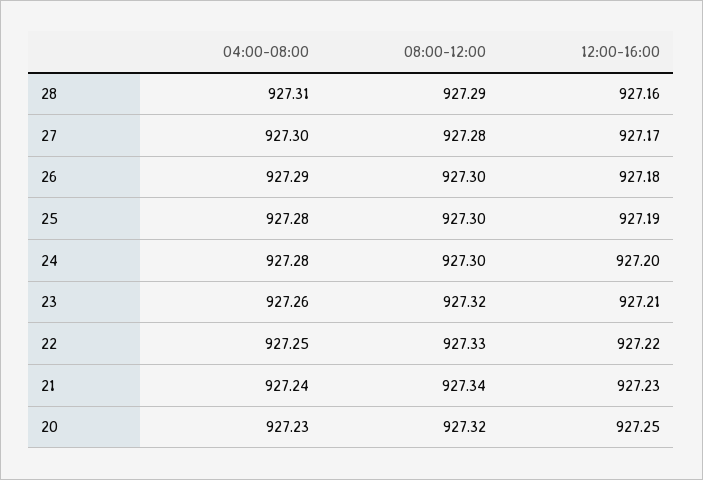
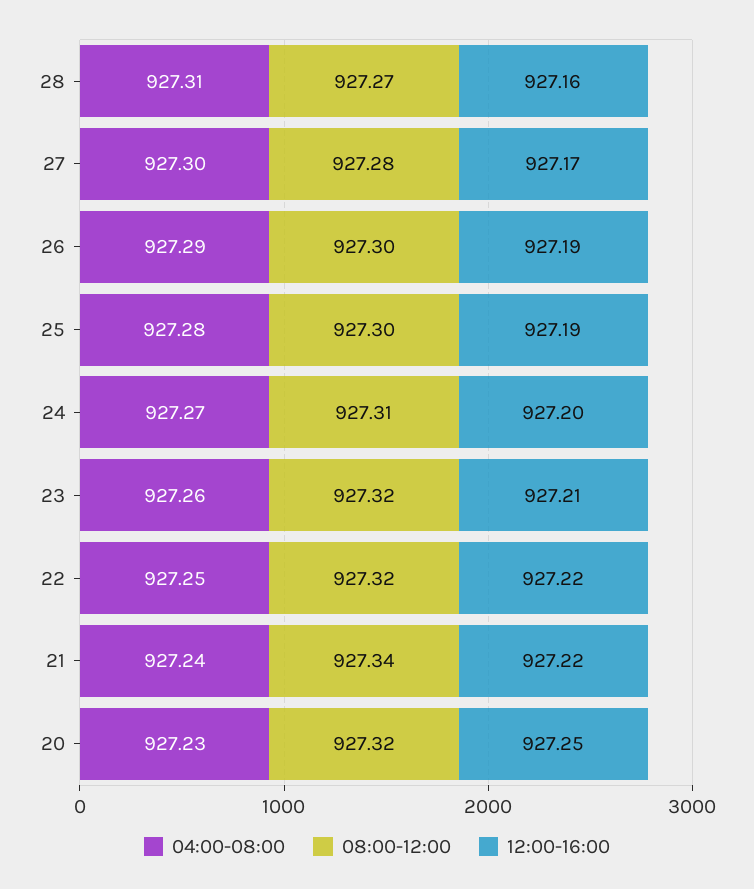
08:00-12:00, 28: 927.29 -> 927.27
12:00-16:00, 26: 927.18 -> 927.19
04:00-08:00, 24: 927.28 -> 927.27
08:00-12:00, 24: 927.3 -> 927.31
08:00-12:00, 22: 927.33 -> 927.32
12:00-16:00, 21: 927.23 -> 927.22

